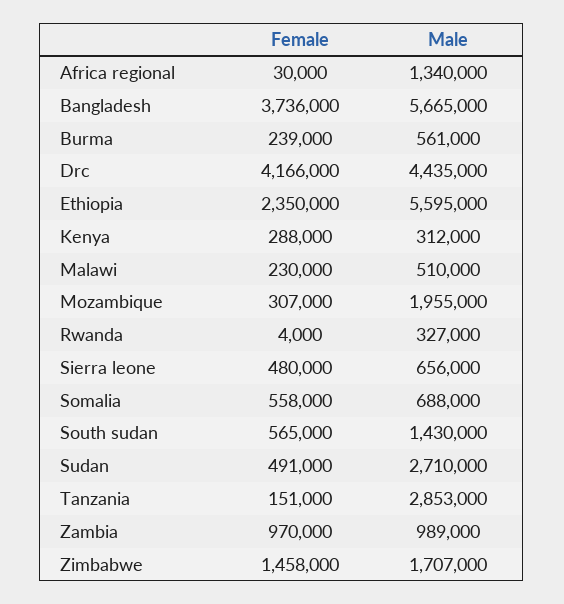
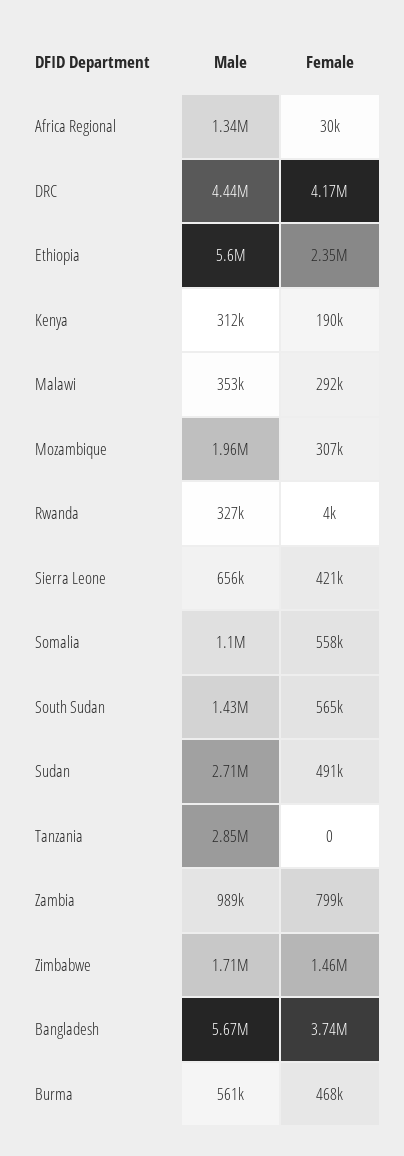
Female, Burma: 239000 -> 468000
Female, Kenya: 288000 -> 190000
Female, Malawi: 230000 -> 292000
Male, Malawi: 510000 -> 353000
Female, Sierra leone: 480000 -> 421000
Male, Somalia: 688000 -> 1100000
Female, Tanzania: 151000 -> 0
Female, Zambia: 970000 -> 799000

